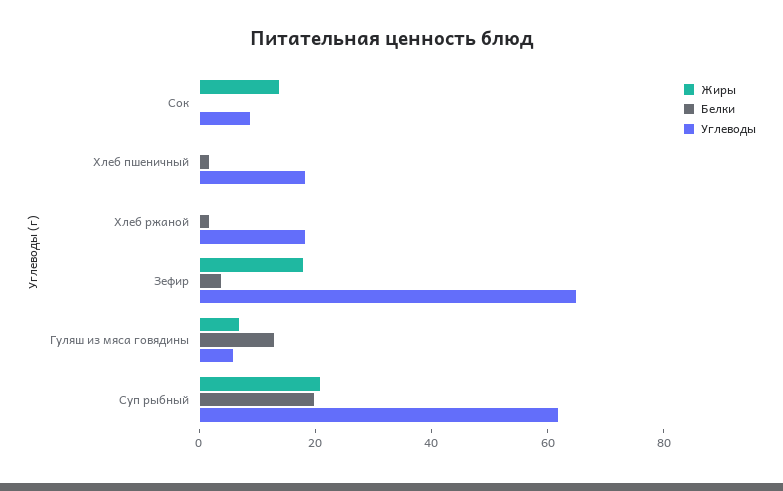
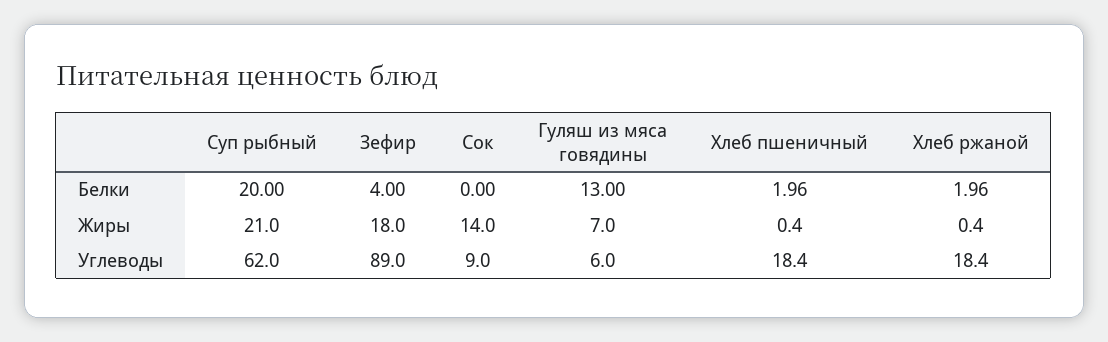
Углеводы, Зефир: 65 -> 89

